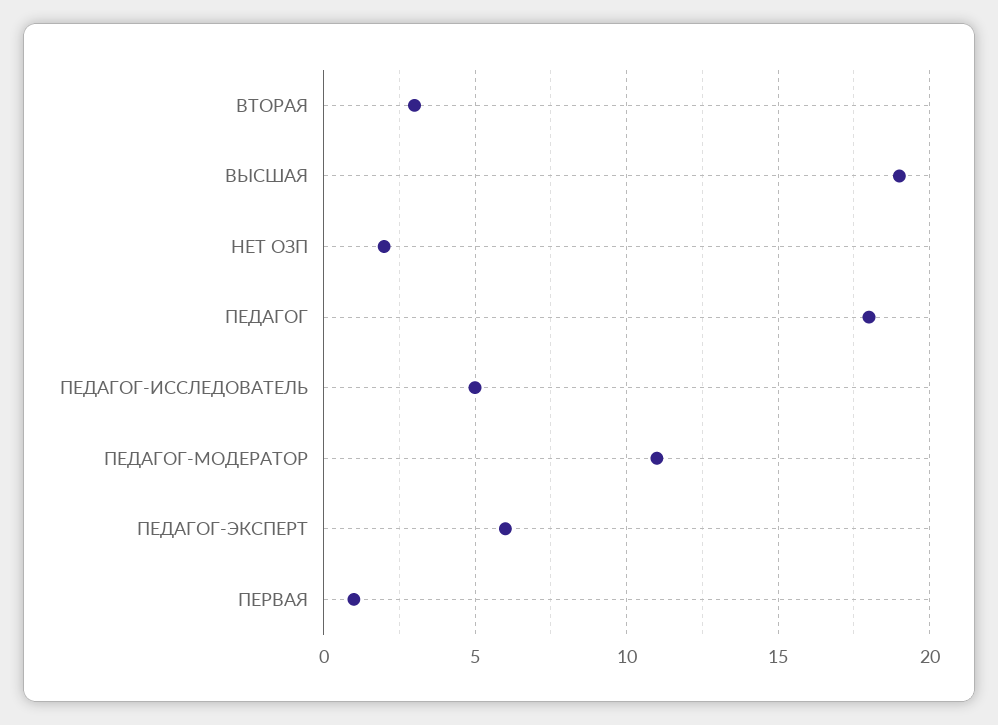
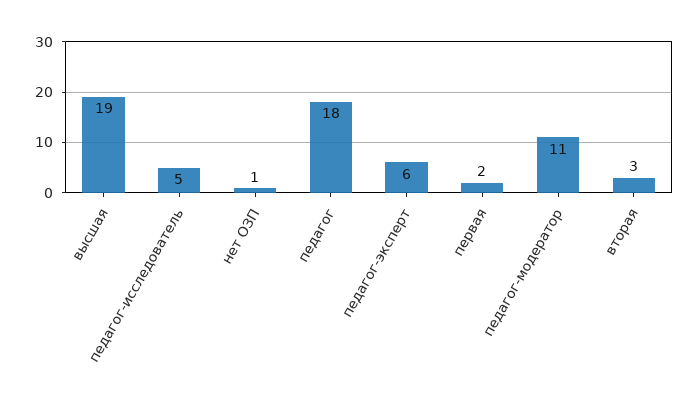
НЕТ ОЗП: 2 -> 1
ПЕРВАЯ: 1 -> 2

